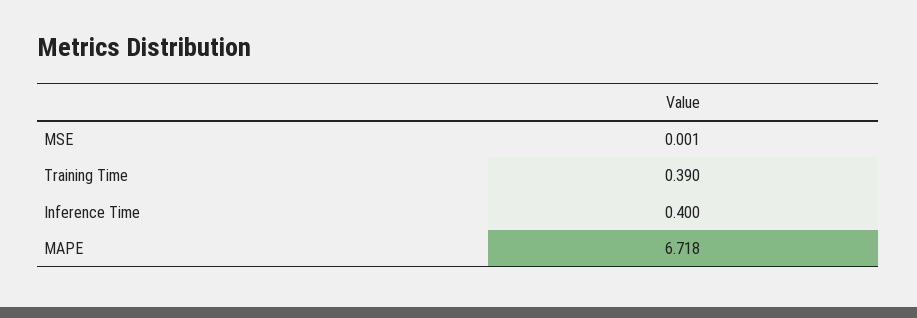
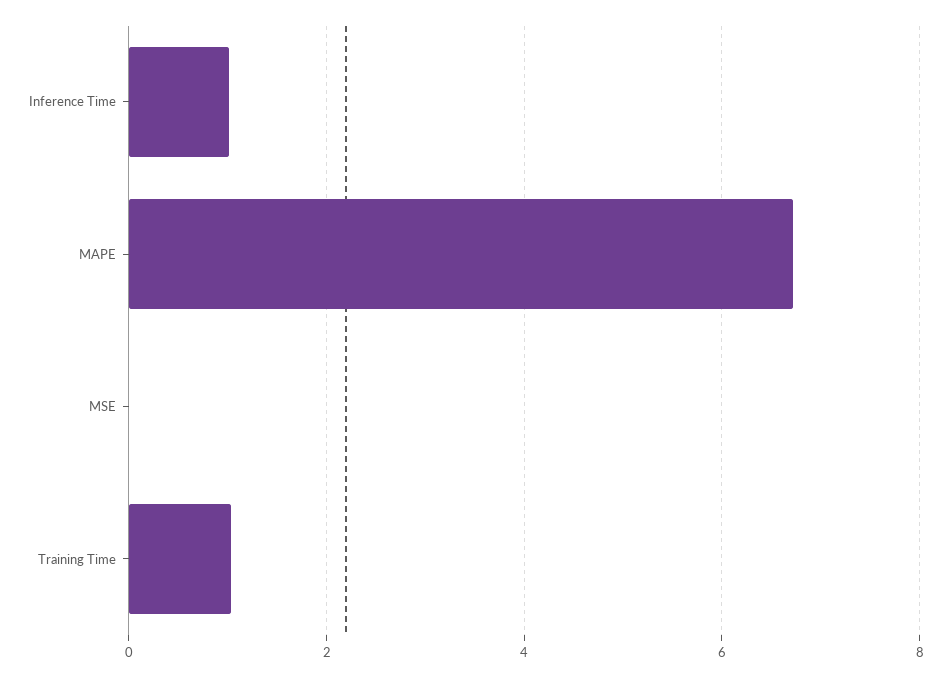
Training Time: 0.39 -> 1
Inference Time: 0.4 -> 1

